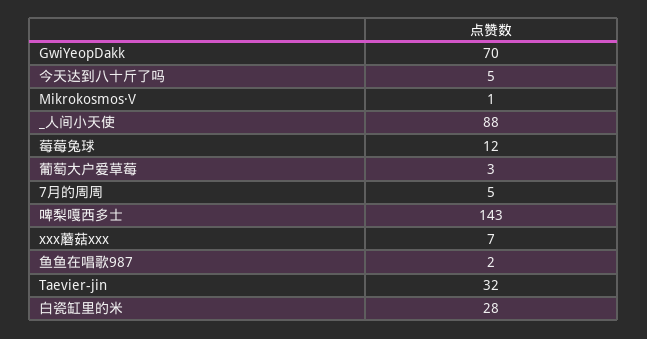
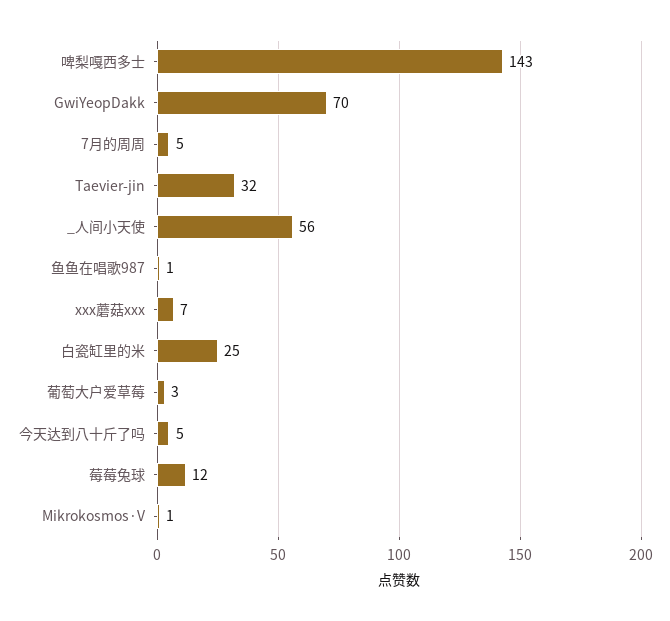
_人间小天使: 88 -> 56
鱼鱼在唱歌987: 2 -> 1
白瓷缸里的米: 28 -> 25

